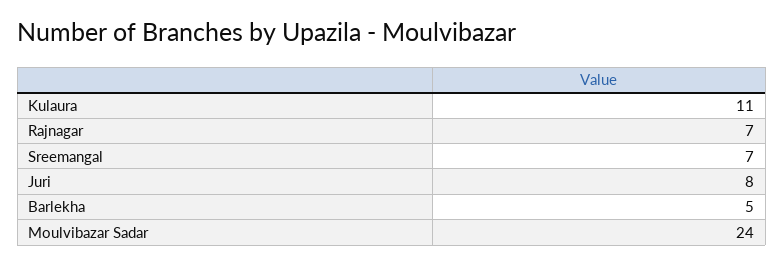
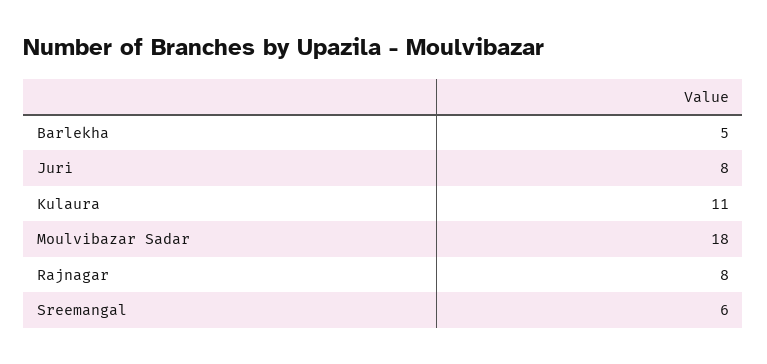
Rajnagar: 7 -> 8
Sreemangal: 7 -> 6
Moulvibazar Sadar: 24 -> 18

